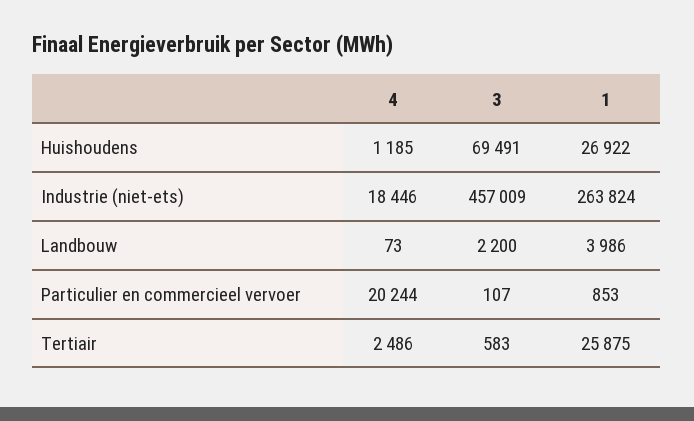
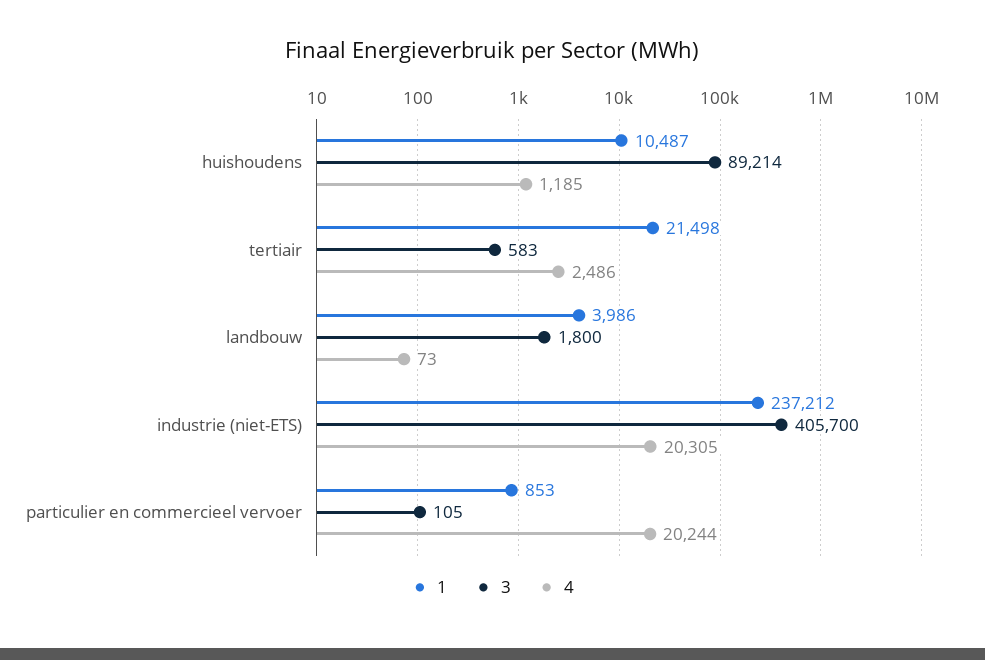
3, Huishoudens: 69491 -> 89214
1, Huishoudens: 26922 -> 10487
4, Industrie (niet-ets): 18446 -> 20305
3, Industrie (niet-ets): 457009 -> 405700
1, Industrie (niet-ets): 263824 -> 237212
3, Landbouw: 2200 -> 1800
3, Particulier en commercieel vervoer: 107 -> 105
1, Tertiair: 25875 -> 21498

